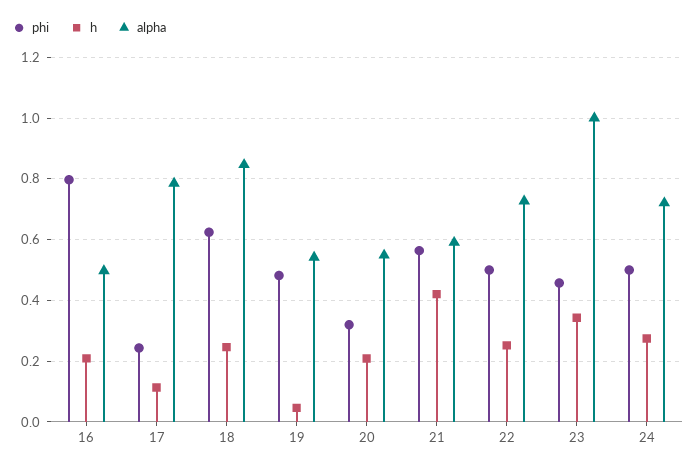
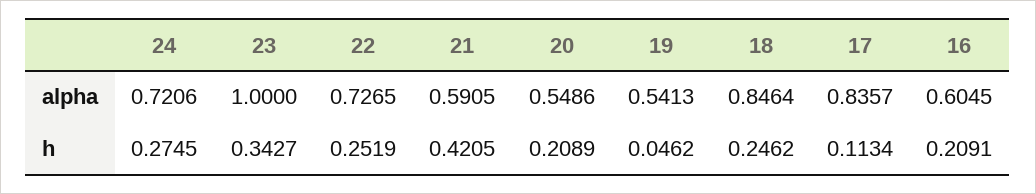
phi, 16: 0.8 -> none
alpha, 16: 0.5 -> 0.6045
phi, 17: 0.24 -> none
alpha, 17: 0.78 -> 0.8357
phi, 18: 0.62 -> none
phi, 19: 0.48 -> none
phi, 20: 0.32 -> none
phi, 21: 0.56 -> none
phi, 22: 0.5 -> none
phi, 23: 0.46 -> none
phi, 24: 0.5 -> none

